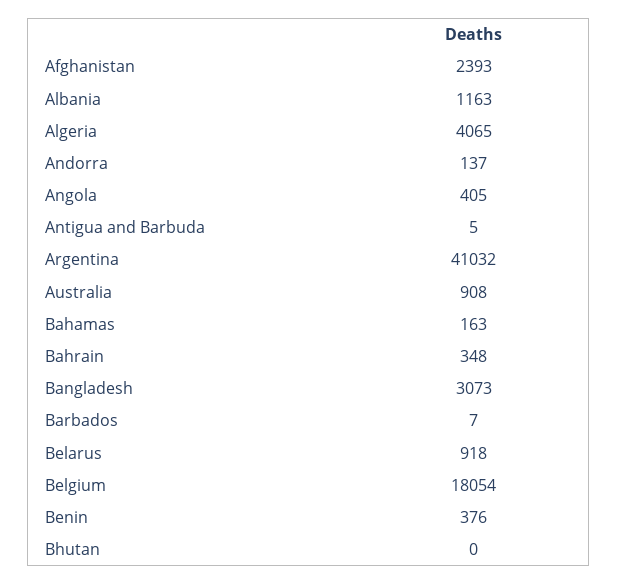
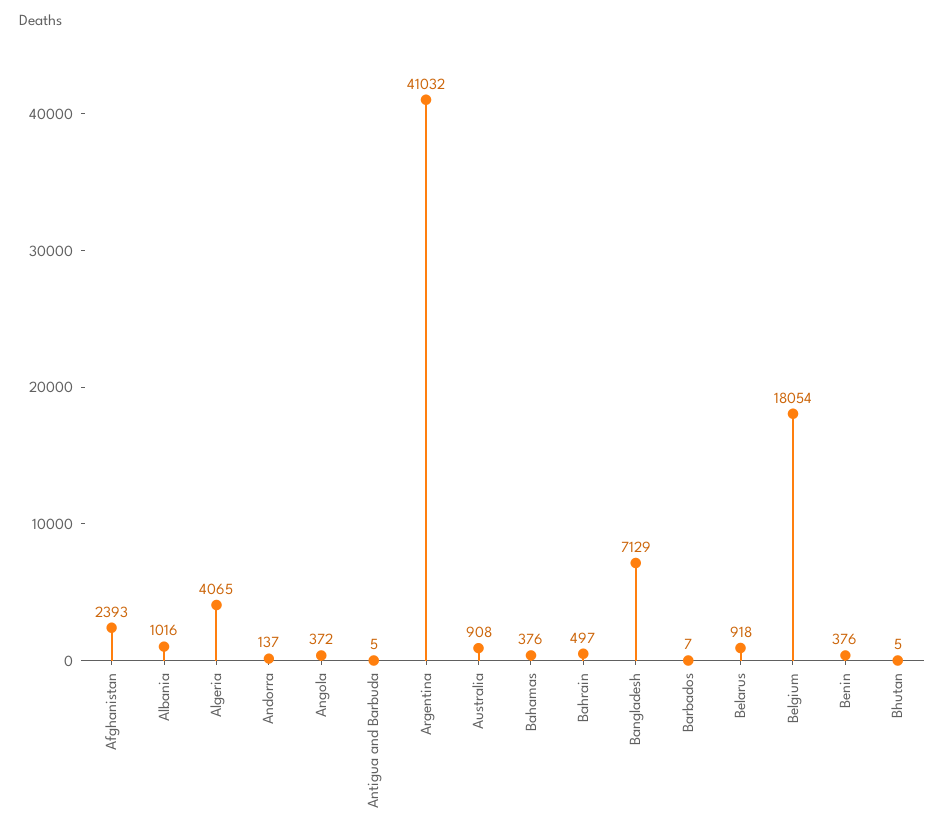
Albania: 1163 -> 1016
Angola: 405 -> 372
Bahamas: 163 -> 376
Bahrain: 348 -> 497
Bangladesh: 3073 -> 7129
Bhutan: 0 -> 5

